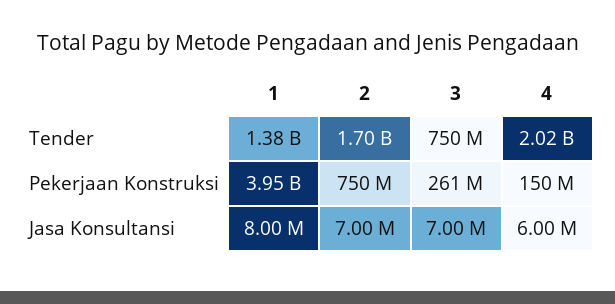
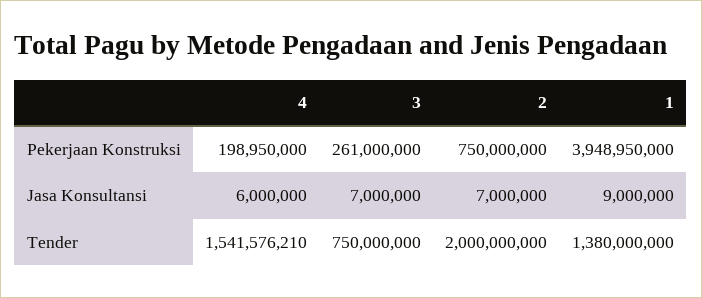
2, Tender: 1700000000 -> 2000000000
4, Tender: 2020000000 -> 1541576210
4, Pekerjaan Konstruksi: 150000000 -> 198950000
1, Jasa Konsultansi: 8000000 -> 9000000

